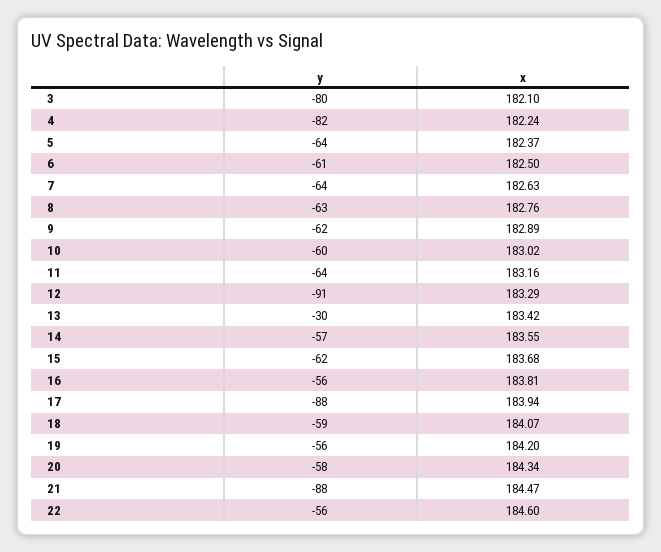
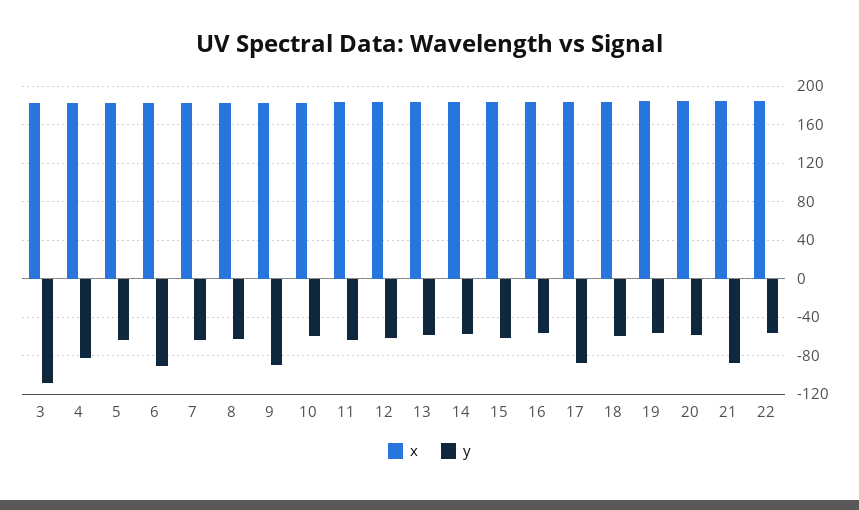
y, 3: -80 -> -110
y, 6: -61 -> -90
y, 9: -62 -> -90
y, 12: -91 -> -60
y, 13: -30 -> -60

